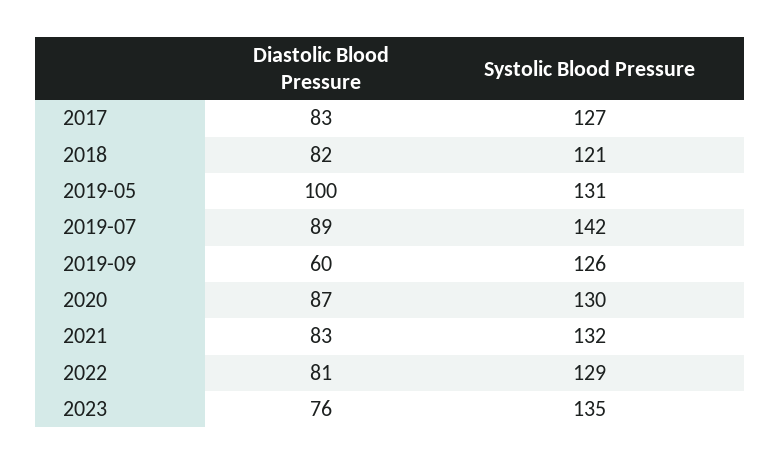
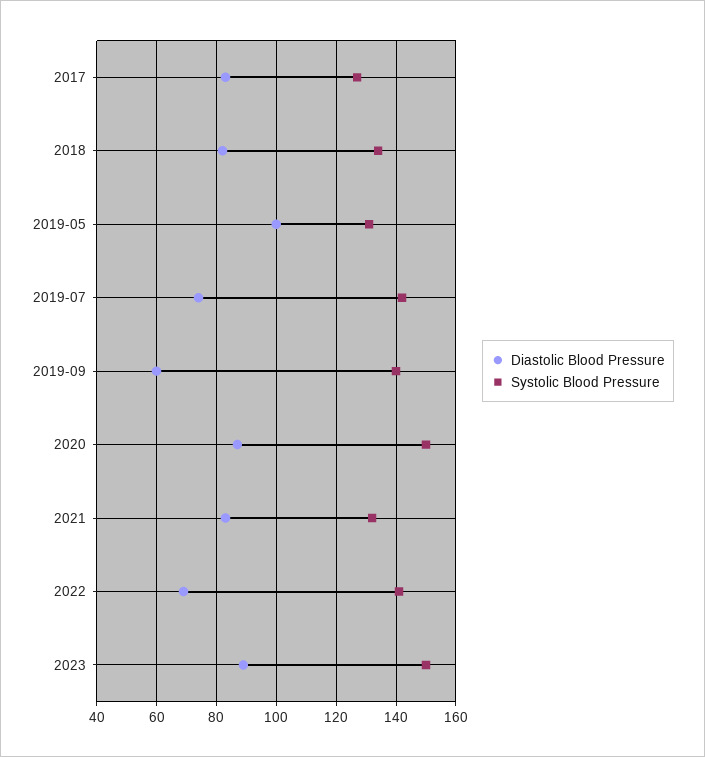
Systolic Blood Pressure, 2018: 121 -> 135
Diastolic Blood Pressure, 2019-07: 89 -> 75
Systolic Blood Pressure, 2019-09: 126 -> 140
Systolic Blood Pressure, 2020: 130 -> 150
Diastolic Blood Pressure, 2022: 81 -> 70
Systolic Blood Pressure, 2022: 129 -> 140
Diastolic Blood Pressure, 2023: 76 -> 90
Systolic Blood Pressure, 2023: 135 -> 150

